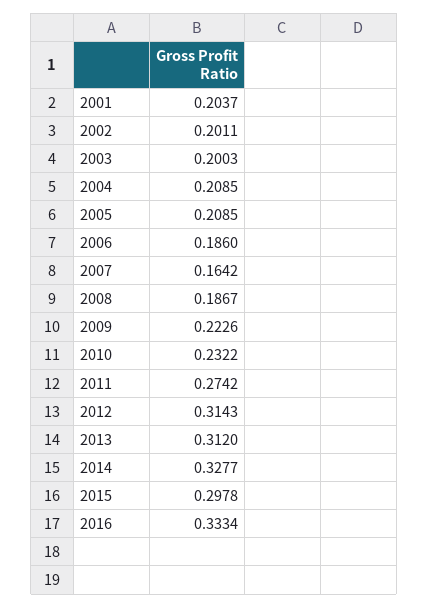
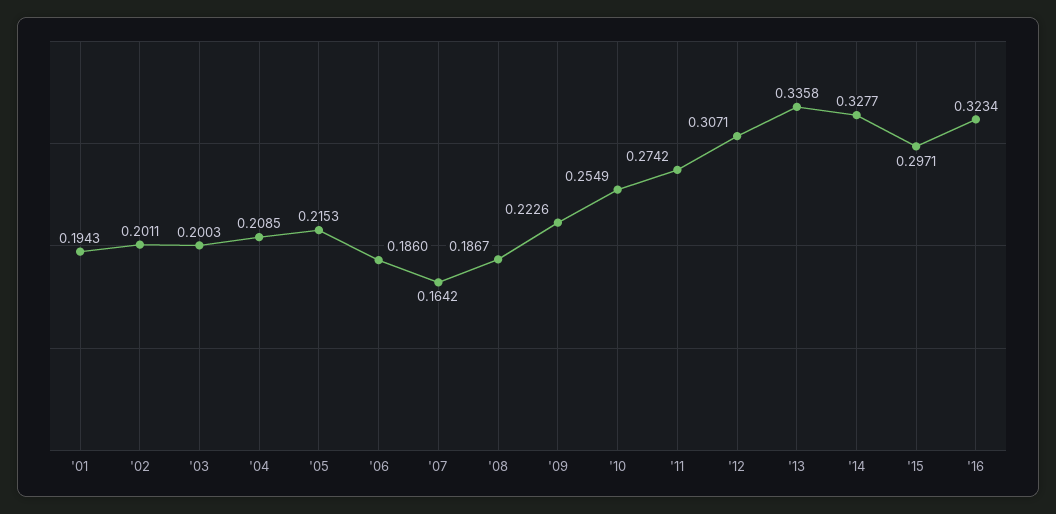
2001: 0.2037 -> 0.1943
2005: 0.2085 -> 0.2153
2010: 0.2322 -> 0.2549
2012: 0.3143 -> 0.3071
2013: 0.312 -> 0.3358
2015: 0.2978 -> 0.2971
2016: 0.3334 -> 0.3234

